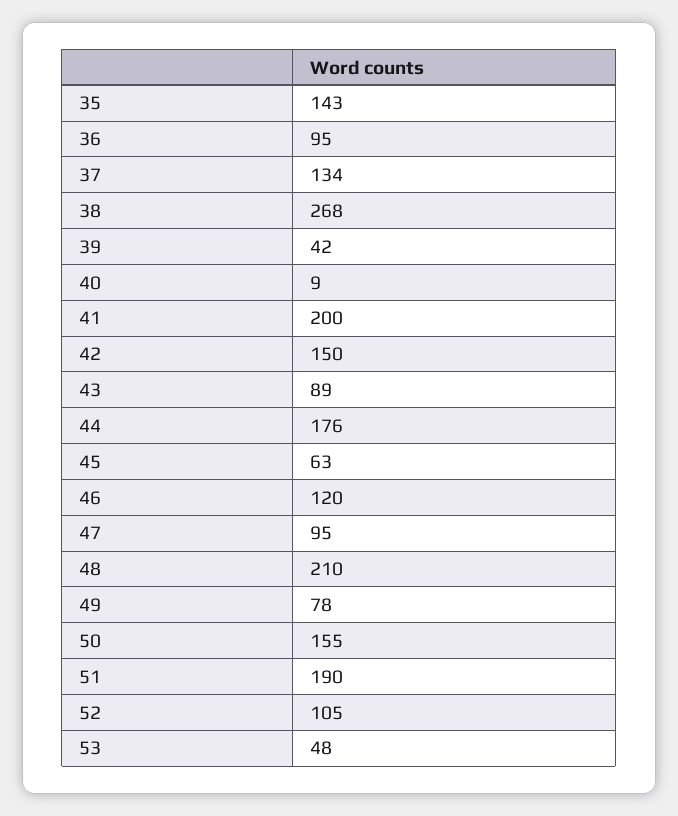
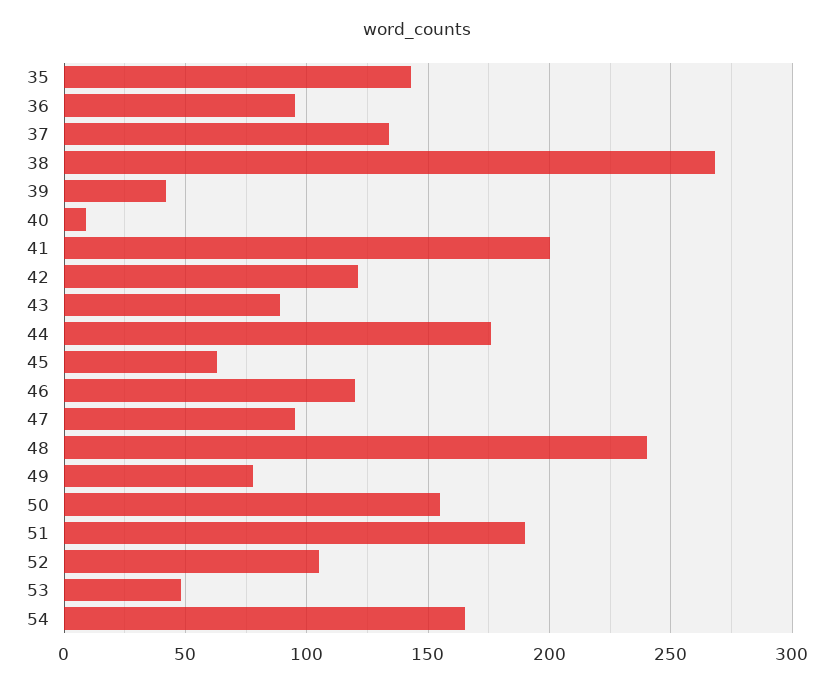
42: 150 -> 120
48: 210 -> 240
54: none -> 165

